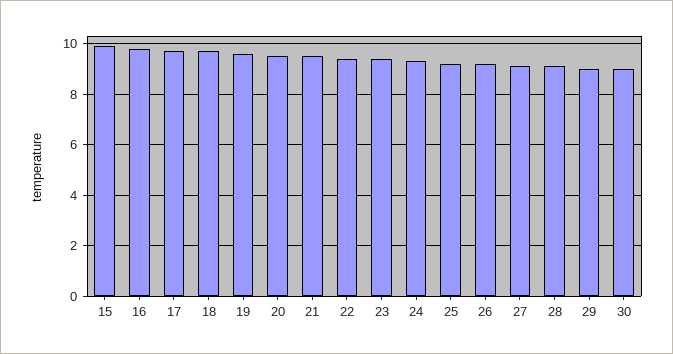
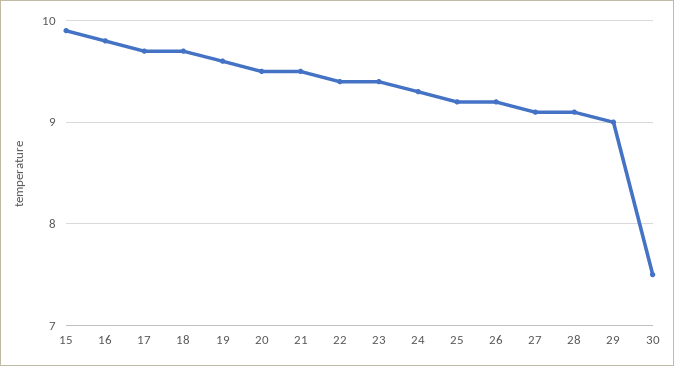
30: 9 -> 7.5

